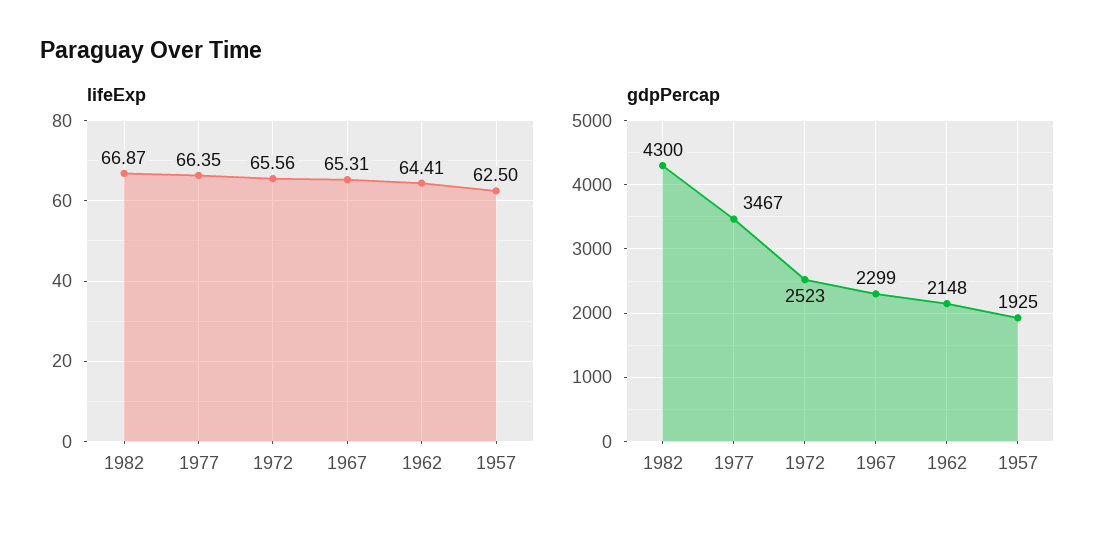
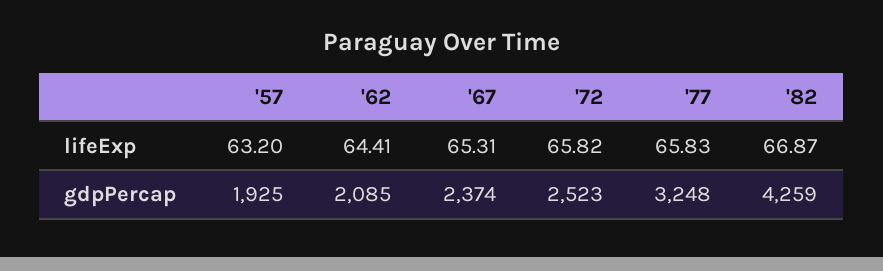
lifeExp, 1977: 66.35 -> 65.83
lifeExp, 1972: 65.56 -> 65.82
lifeExp, 1957: 62.5 -> 63.2
gdpPercap, 1982: 4300 -> 4259
gdpPercap, 1977: 3467 -> 3248
gdpPercap, 1967: 2299 -> 2374
gdpPercap, 1962: 2148 -> 2085

